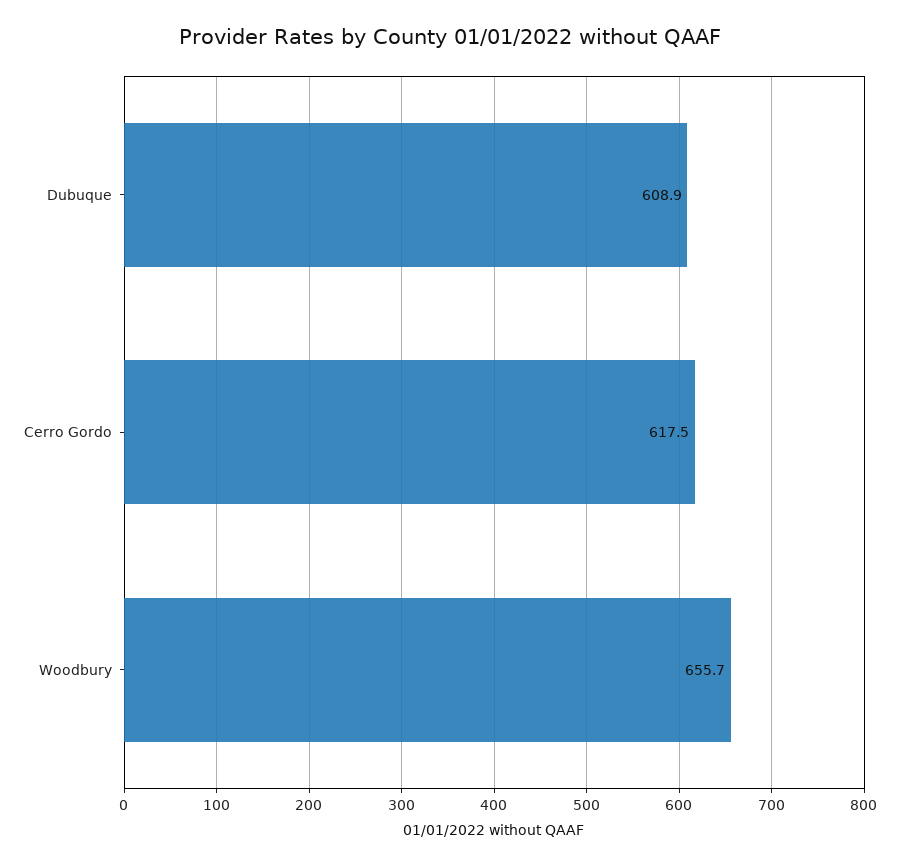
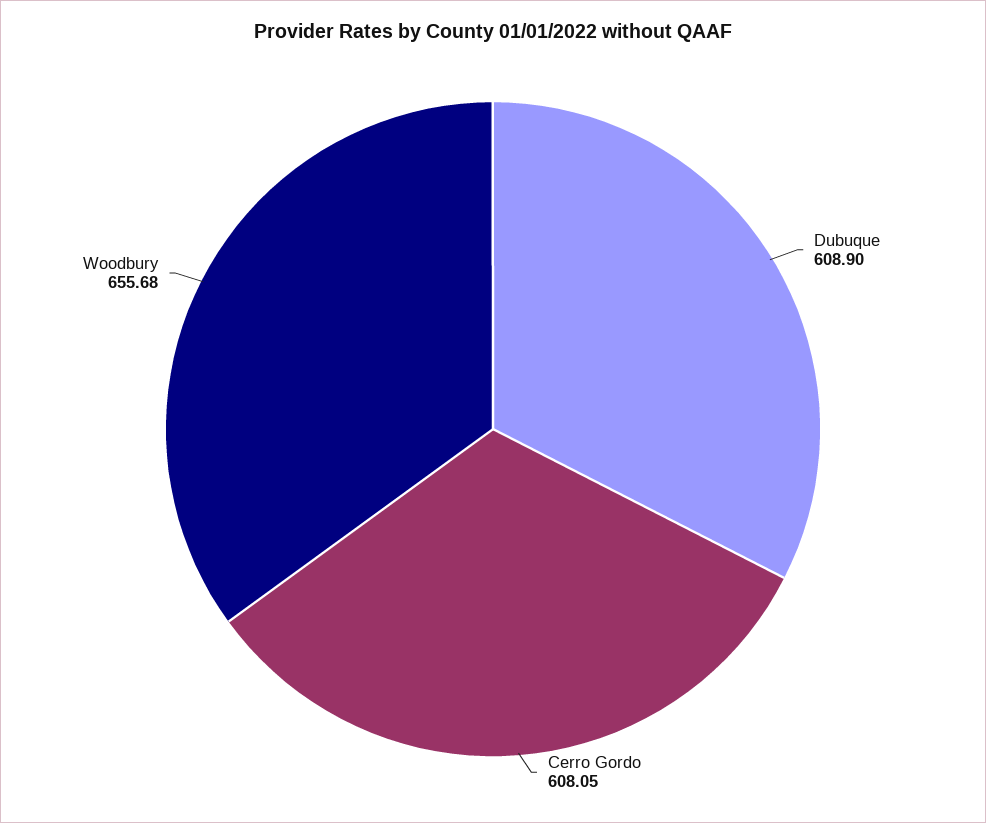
Cerro Gordo: 617.5 -> 608.05

